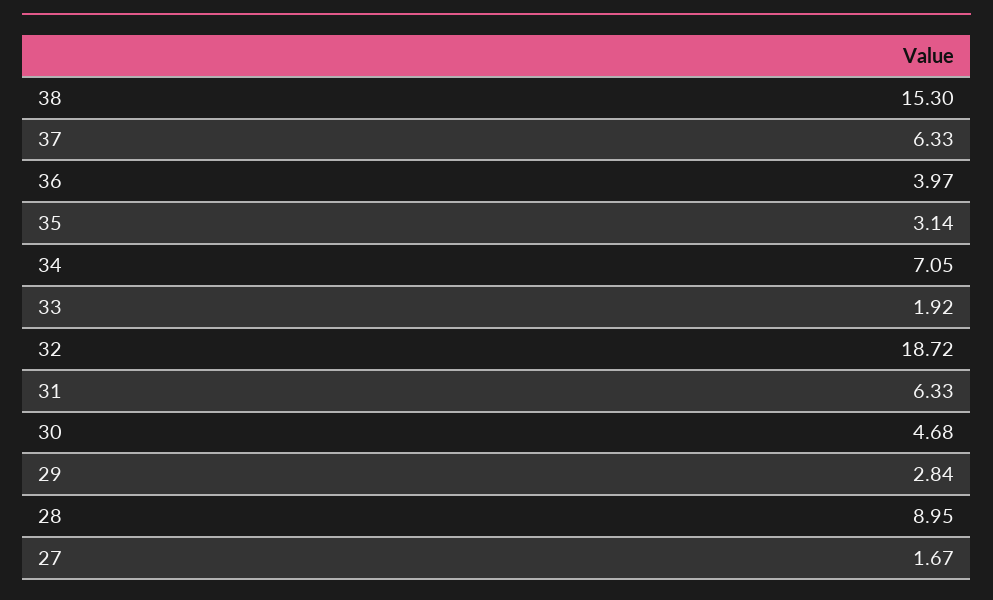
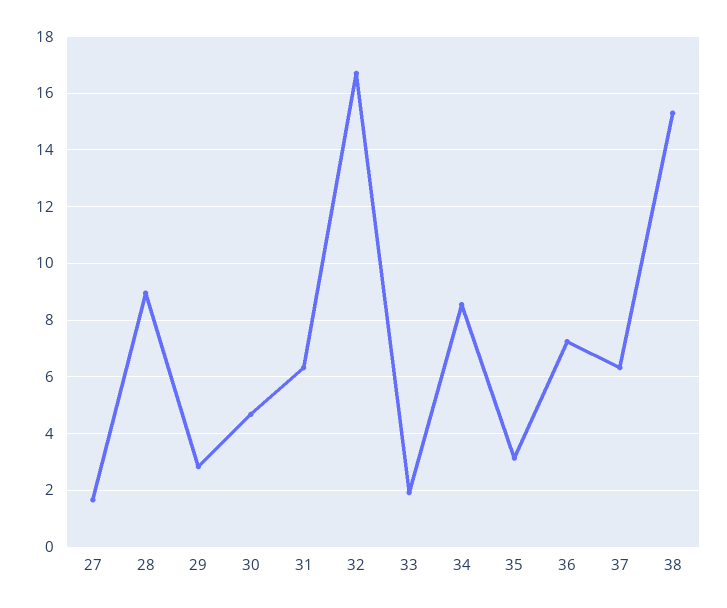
36: 3.97 -> 7.25
34: 7.05 -> 8.5
32: 18.72 -> 16.75

